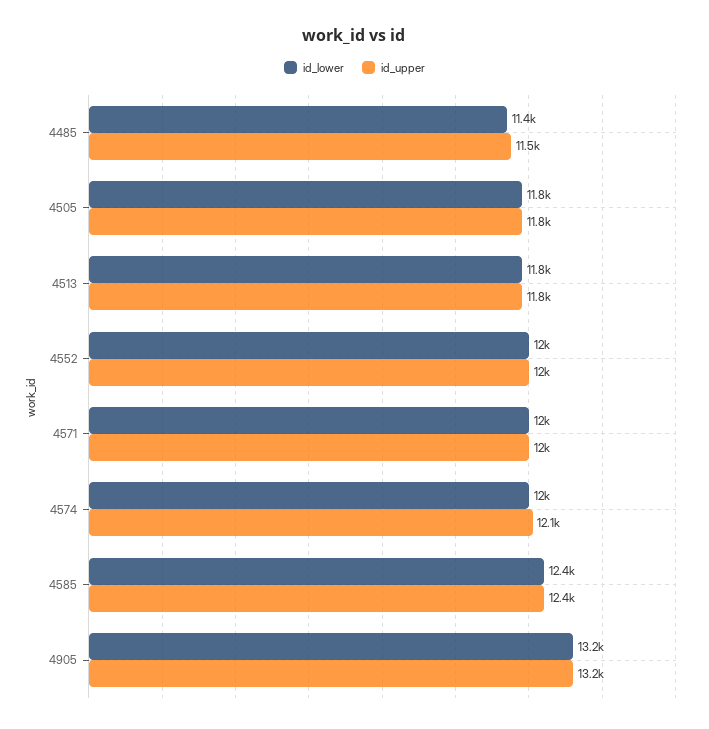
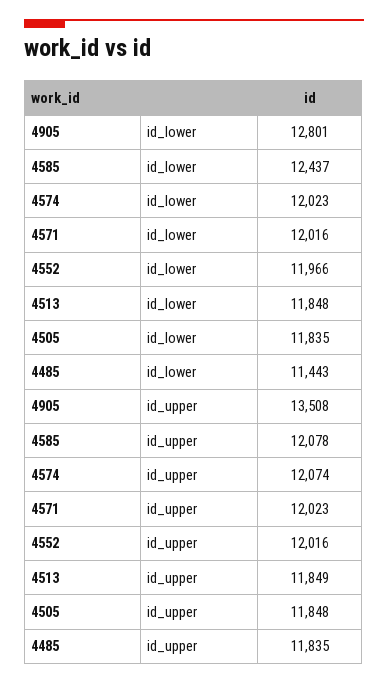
id_upper, 4485: 11500 -> 11835
id_upper, 4585: 12400 -> 12078
id_lower, 4905: 13200 -> 12801
id_upper, 4905: 13200 -> 13508

